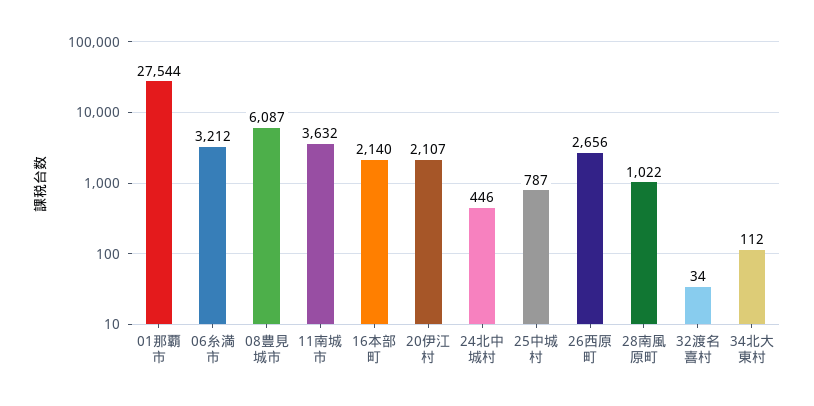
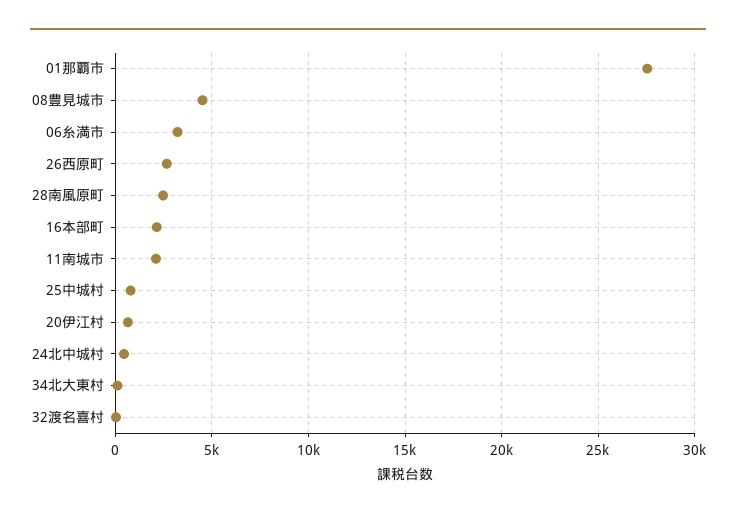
08豊見城市: 6087 -> 4500
11南城市: 3632 -> 2000
20伊江村: 2107 -> 500
28南風原町: 1022 -> 2500

